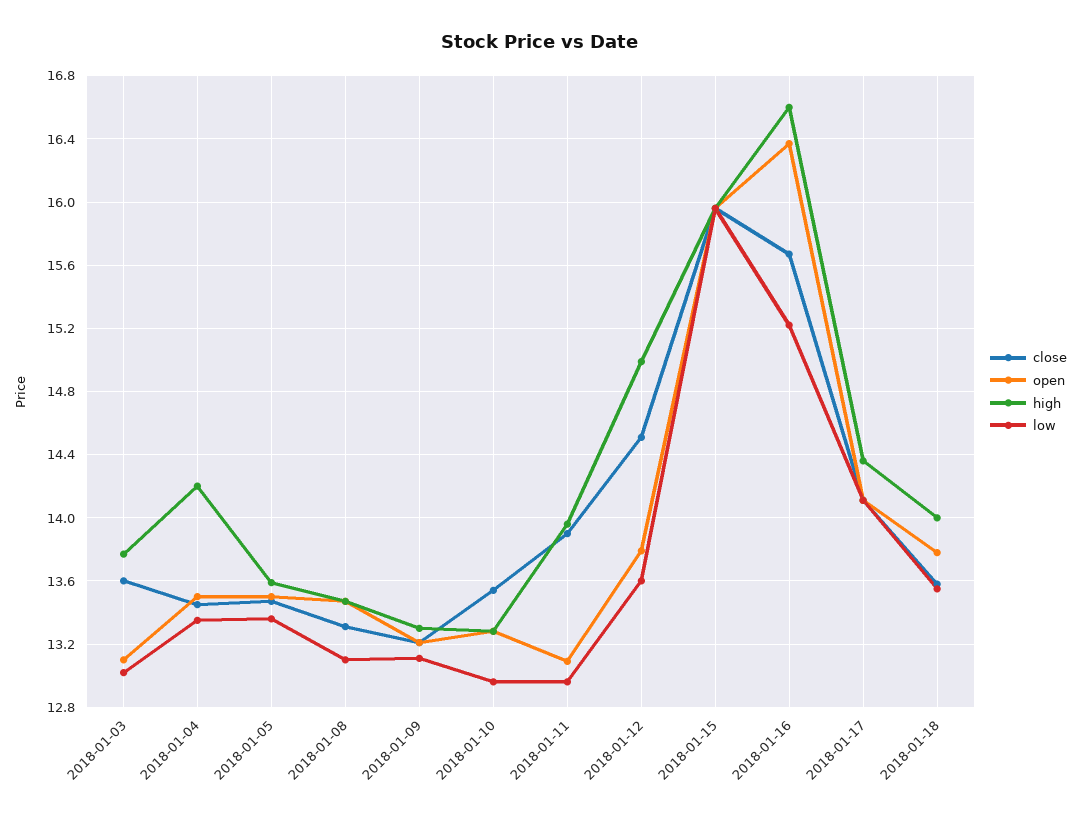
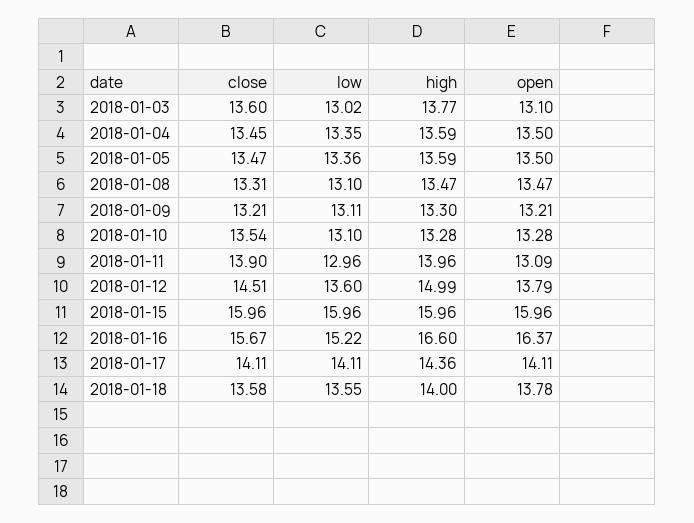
high, 2018-01-04: 14.2 -> 13.59
low, 2018-01-10: 12.95 -> 13.1

